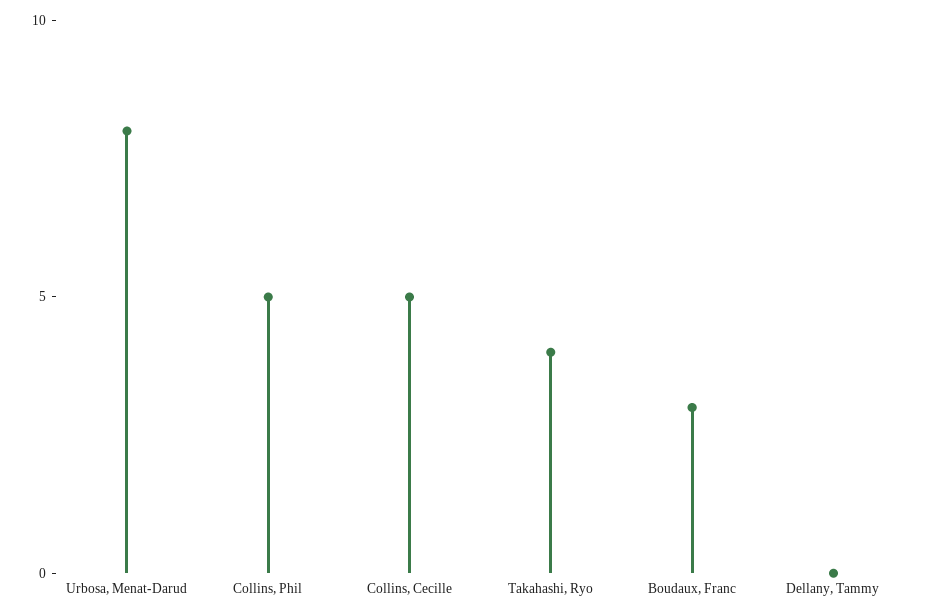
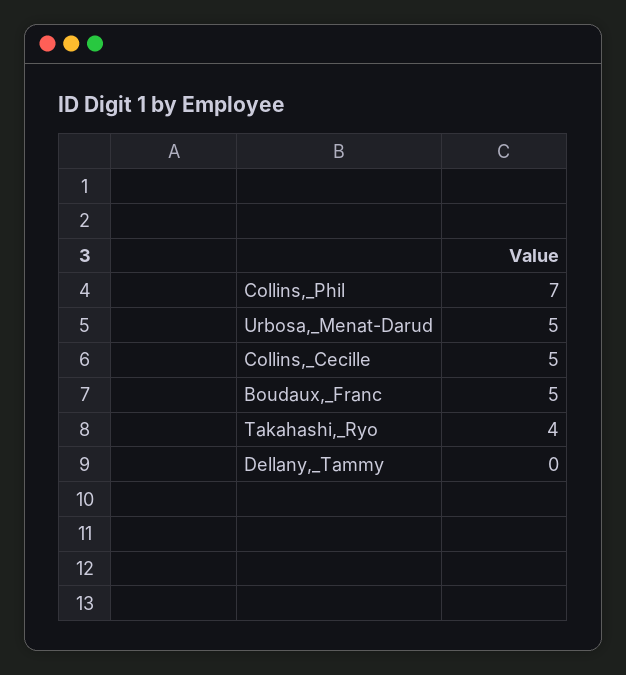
Urbosa, Menat-Darud: 8 -> 5
Collins, Phil: 5 -> 7
Boudaux, Franc: 3 -> 5

